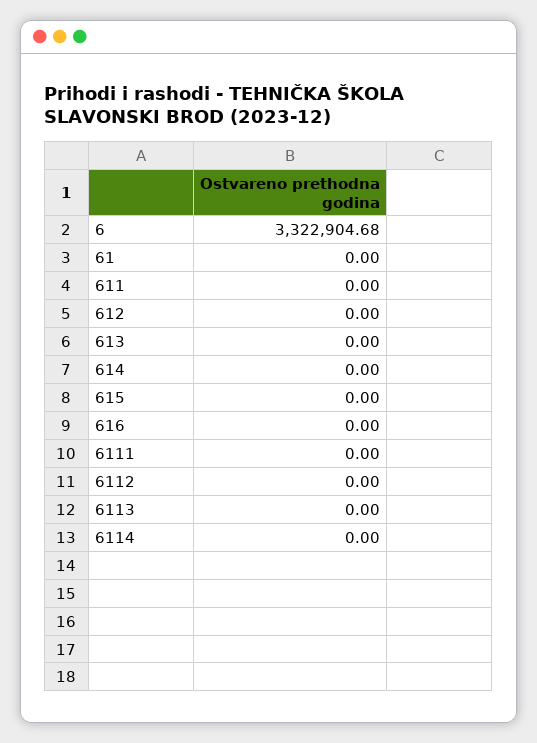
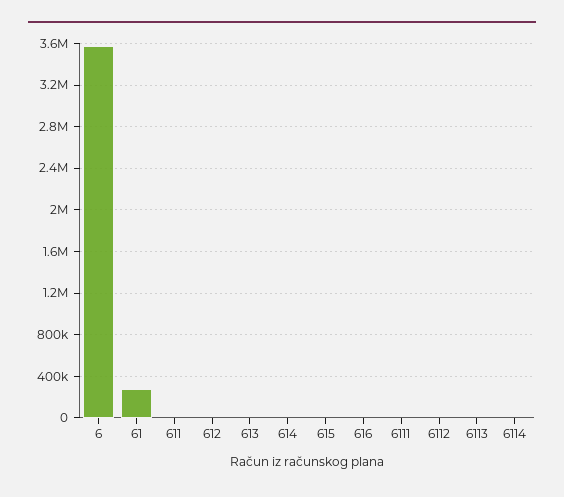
6: 3322904.68 -> 3600000
61: 0 -> 300000

